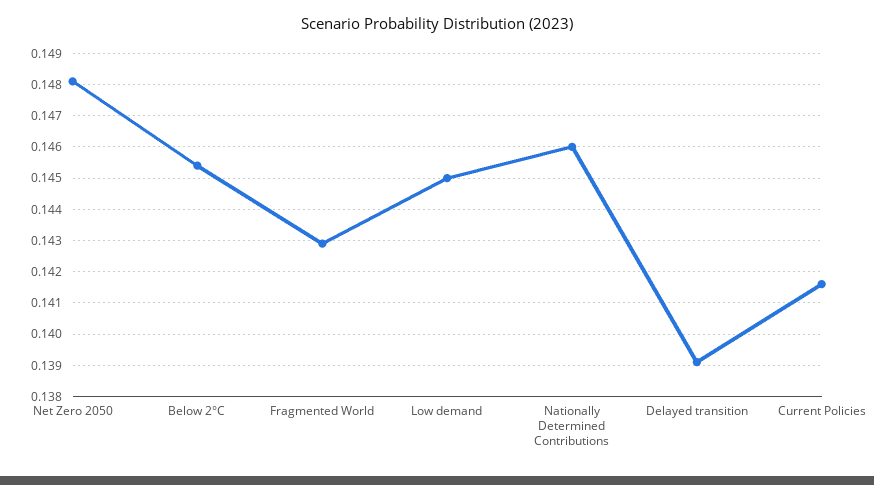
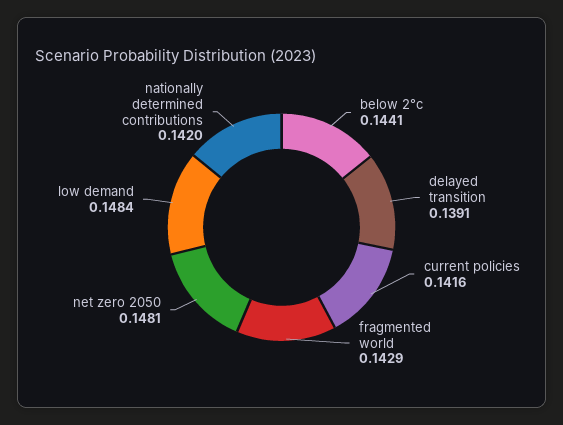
Below 2°C: 0.1455 -> 0.1441
Low demand: 0.145 -> 0.1484
Nationally Determined Contributions: 0.146 -> 0.142

